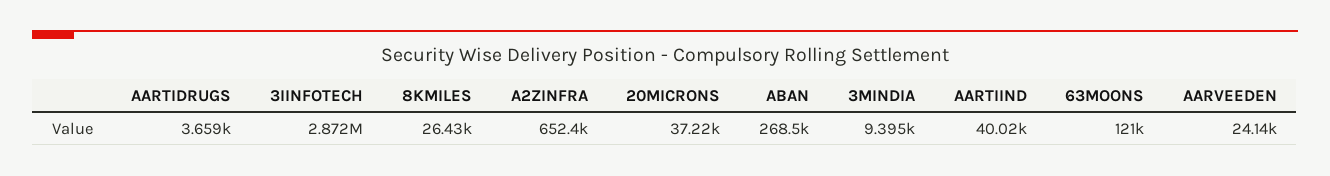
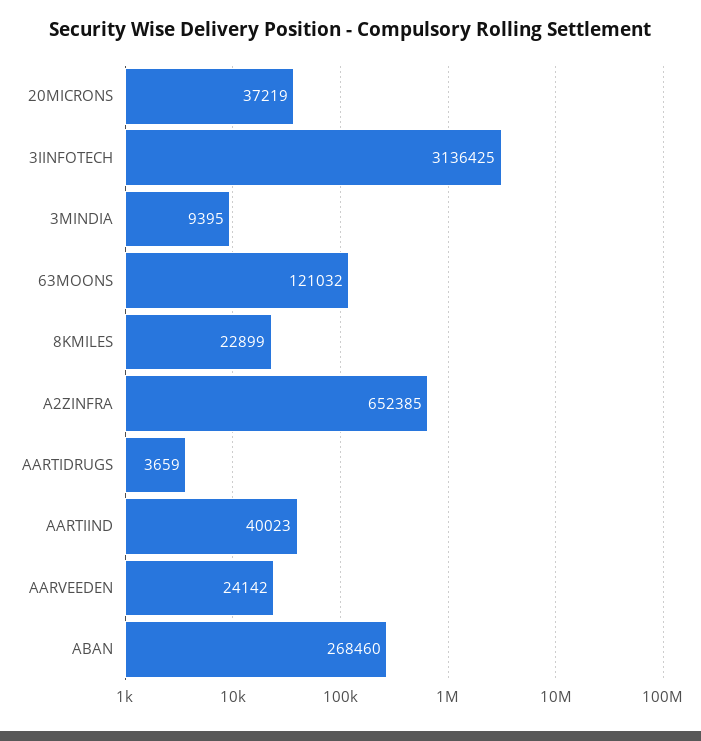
3IINFOTECH: 2872000 -> 3136425
8KMILES: 26430 -> 22899

